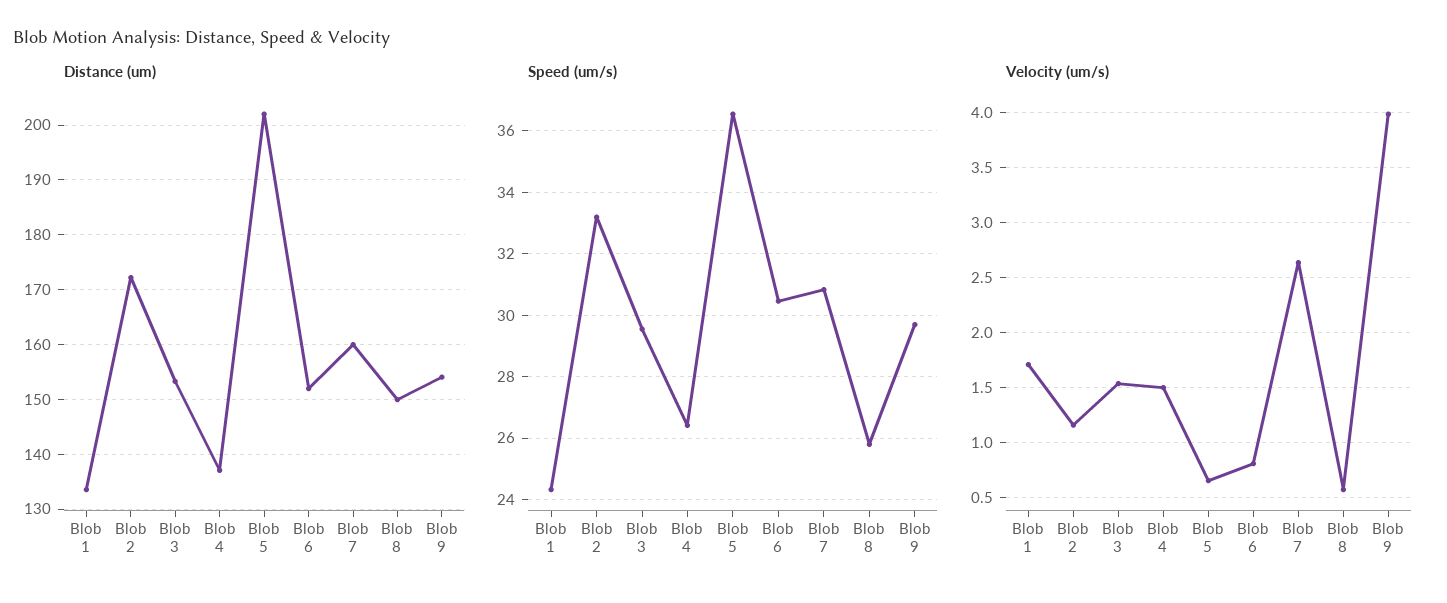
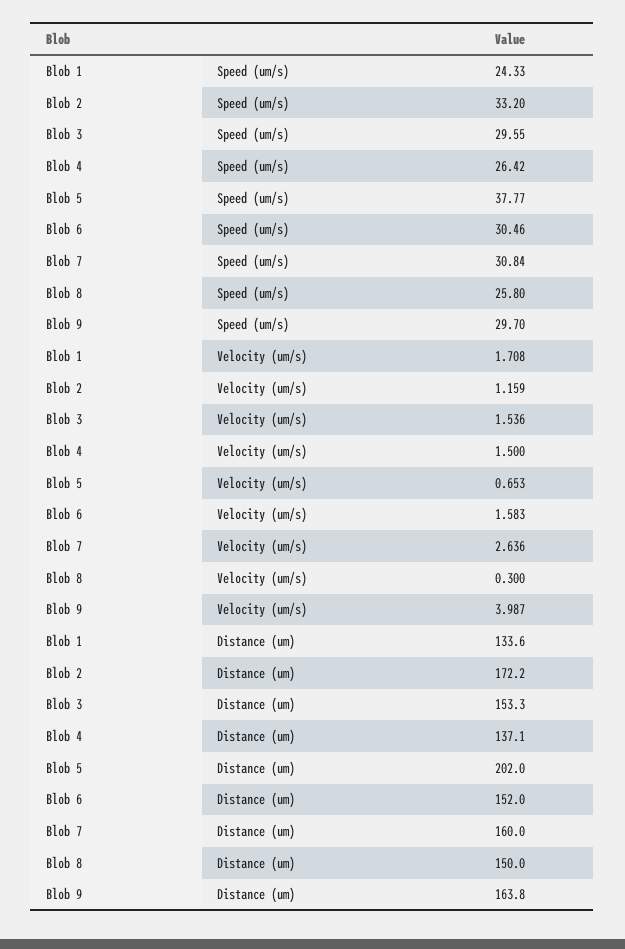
Distance (um), Blob 9: 154 -> 163.8
Speed (um/s), Blob 5: 36.6 -> 37.77
Velocity (um/s), Blob 6: 0.8 -> 1.583
Velocity (um/s), Blob 8: 0.6 -> 0.3

